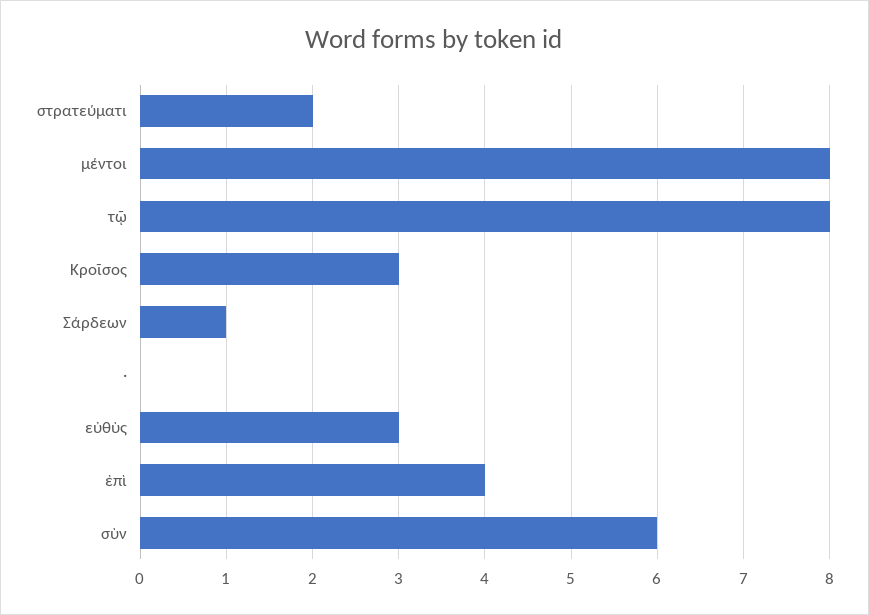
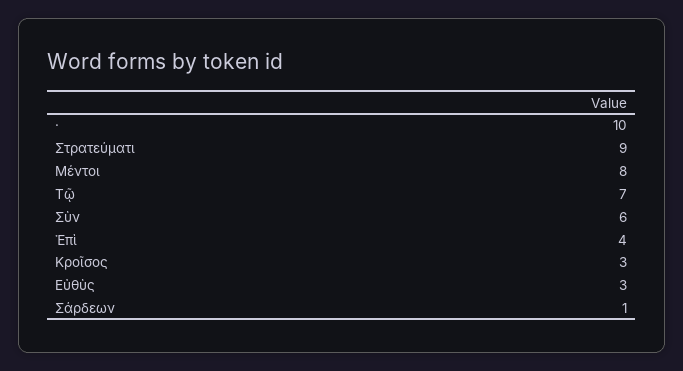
στρατεύματι: 2 -> 9
τῷ: 8 -> 7
·: 0 -> 10

